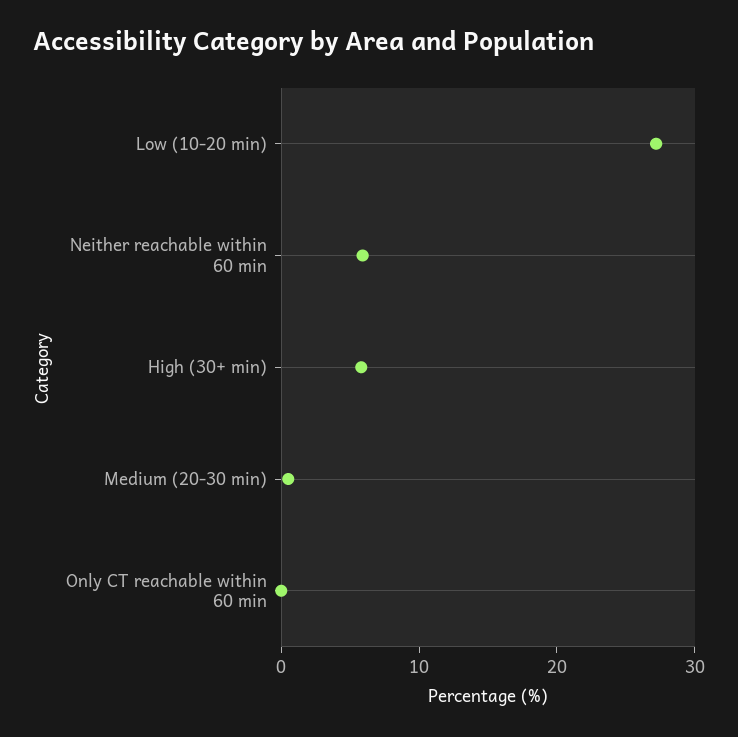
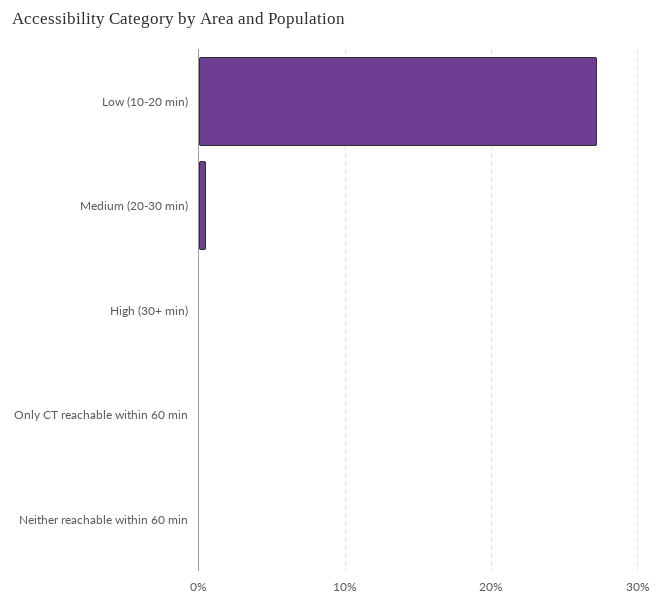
Neither reachable within 60 min: 6 -> 0
High (30+ min): 6 -> 0

